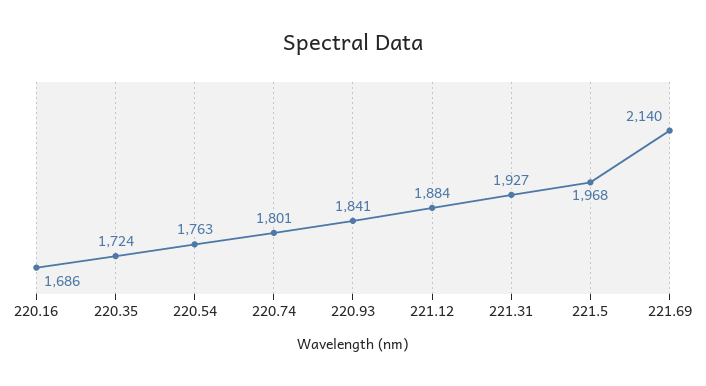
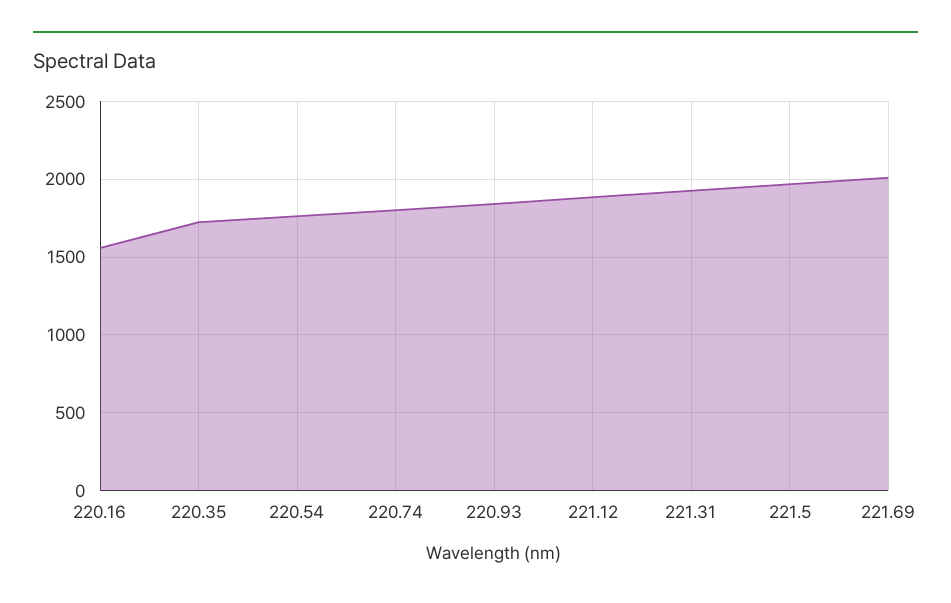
220.16: 1686 -> 1550
221.69: 2140 -> 2000

